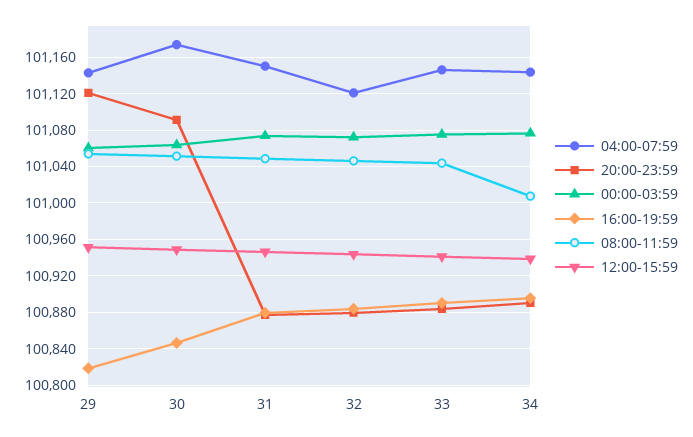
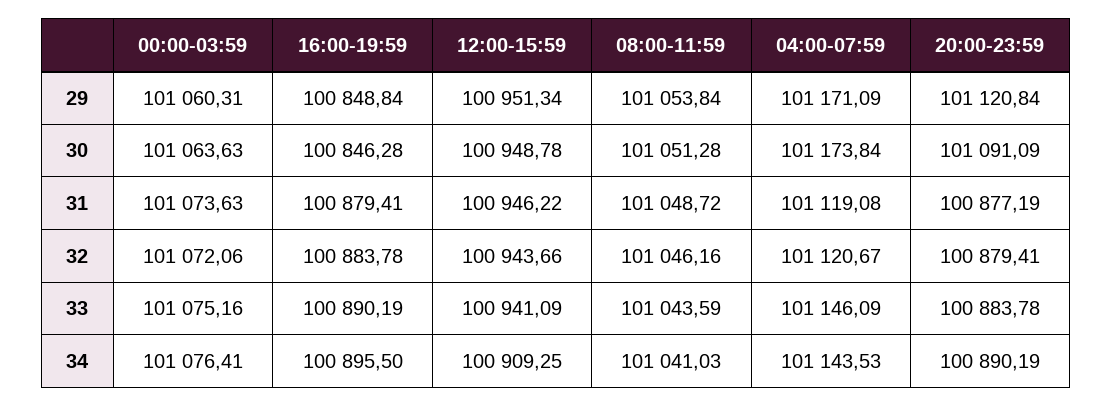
04:00-07:59, 29: 101140 -> 101171.09
16:00-19:59, 29: 100820 -> 100848.84
04:00-07:59, 31: 101150 -> 101119.08
08:00-11:59, 34: 101010 -> 101041.03
12:00-15:59, 34: 100940 -> 100909.25

